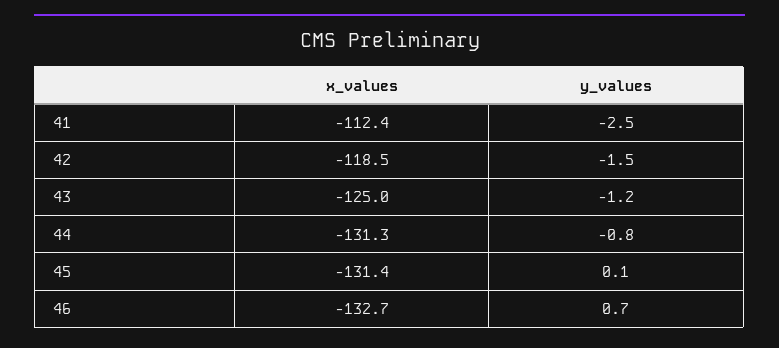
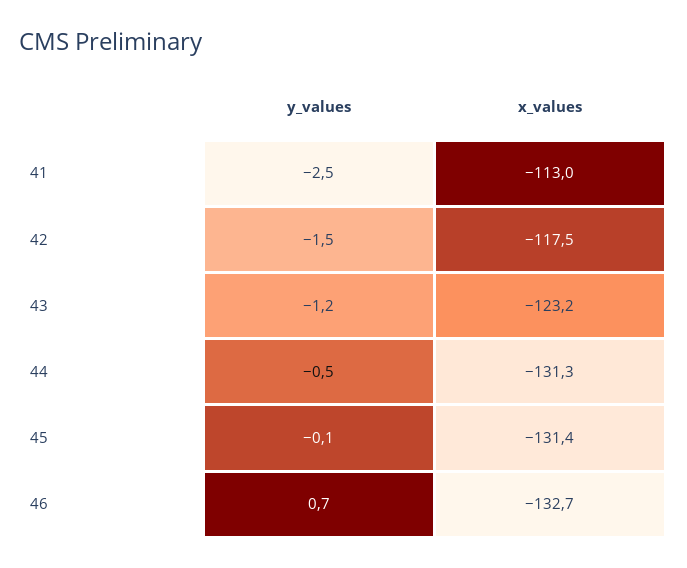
x_values, 41: -112.4 -> -113
x_values, 42: -118.5 -> -117.5
x_values, 43: -125 -> -123.2
y_values, 44: -0.8 -> -0.5
y_values, 45: 0.1 -> -0.1

